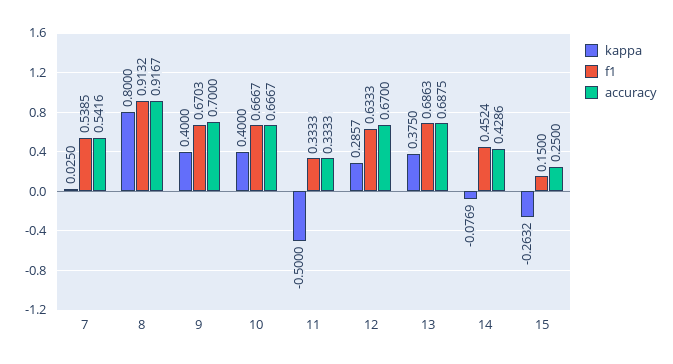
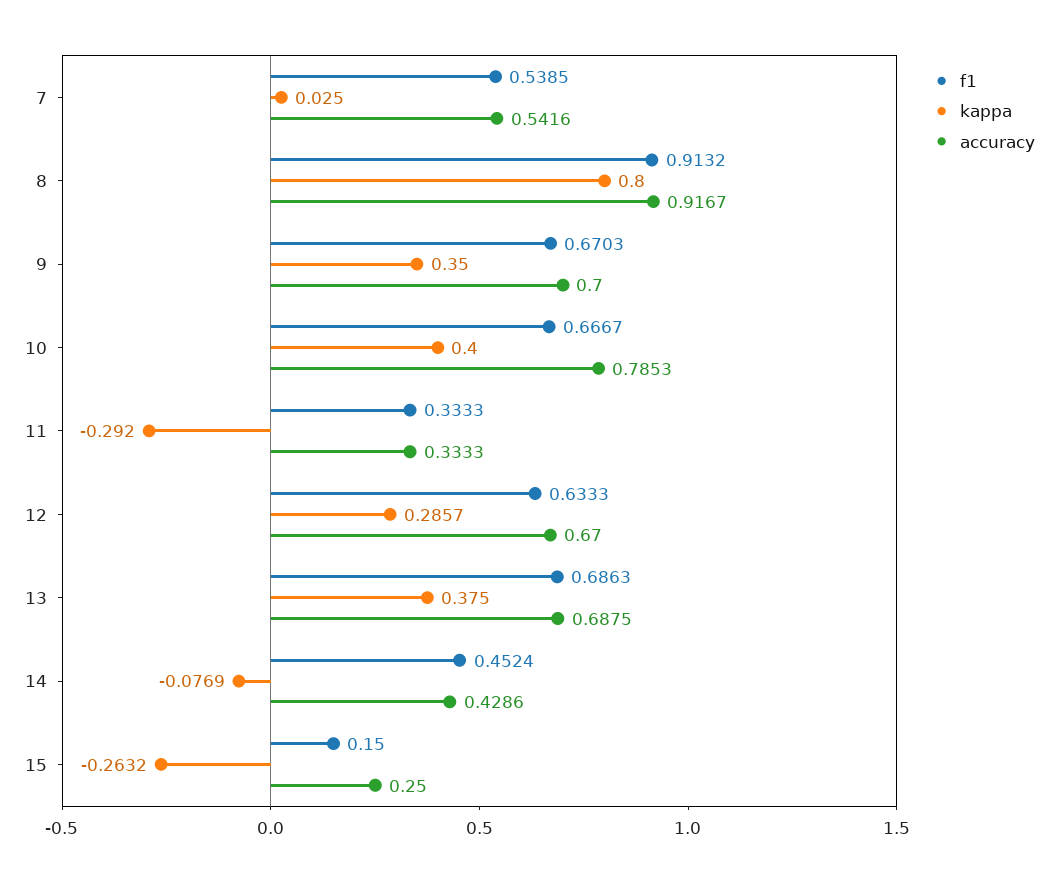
kappa, 9: 0.4 -> 0.35
accuracy, 10: 0.6667 -> 0.7853
kappa, 11: -0.5 -> -0.292

